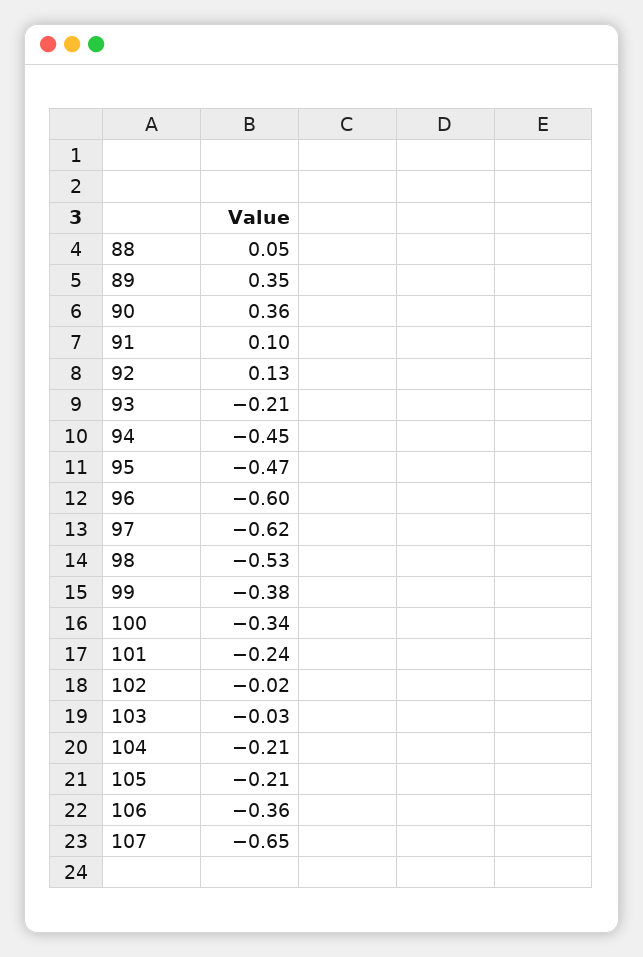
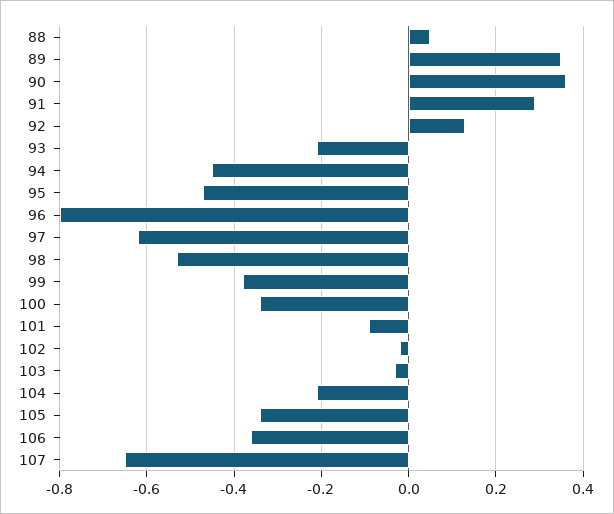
91: 0.1 -> 0.3
96: -0.6 -> -0.8
101: -0.24 -> -0.1
105: -0.21 -> -0.35

